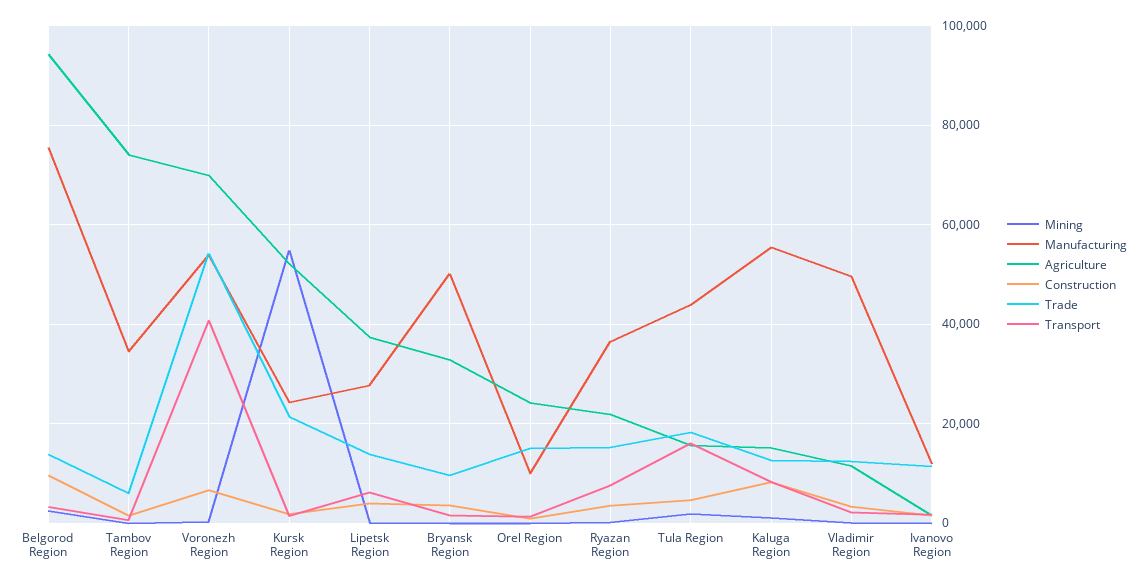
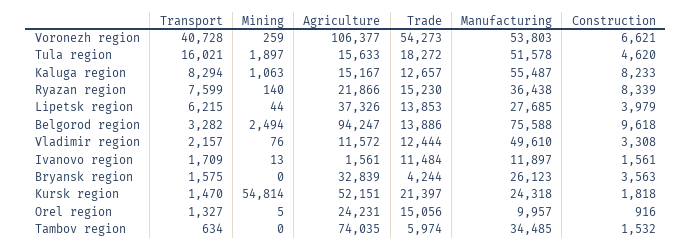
Agriculture, Voronezh Region: 70000 -> 106377
Manufacturing, Bryansk Region: 50000 -> 26123
Trade, Bryansk Region: 10000 -> 4244
Construction, Ryazan Region: 4000 -> 8339
Manufacturing, Tula Region: 44000 -> 51578

